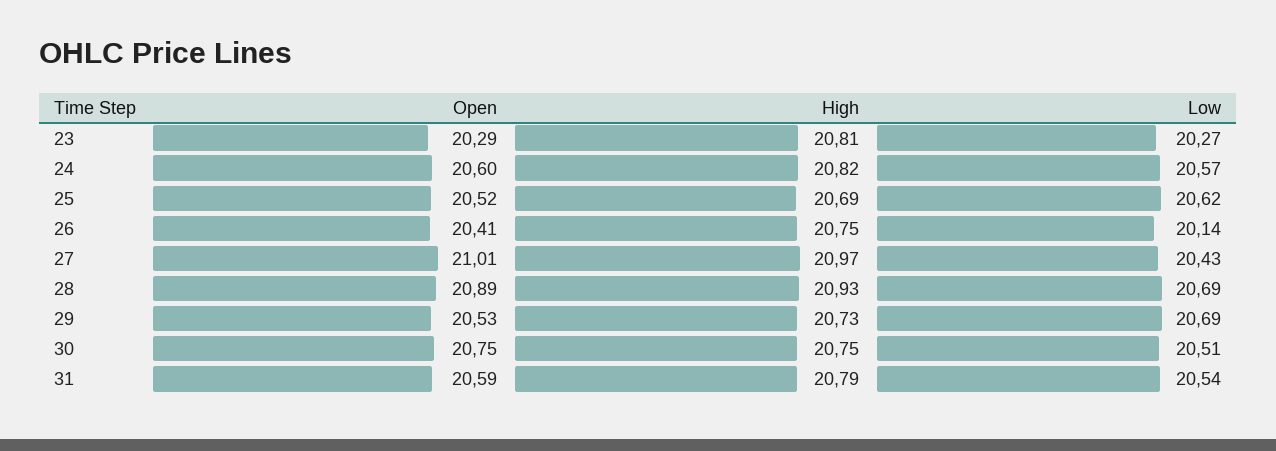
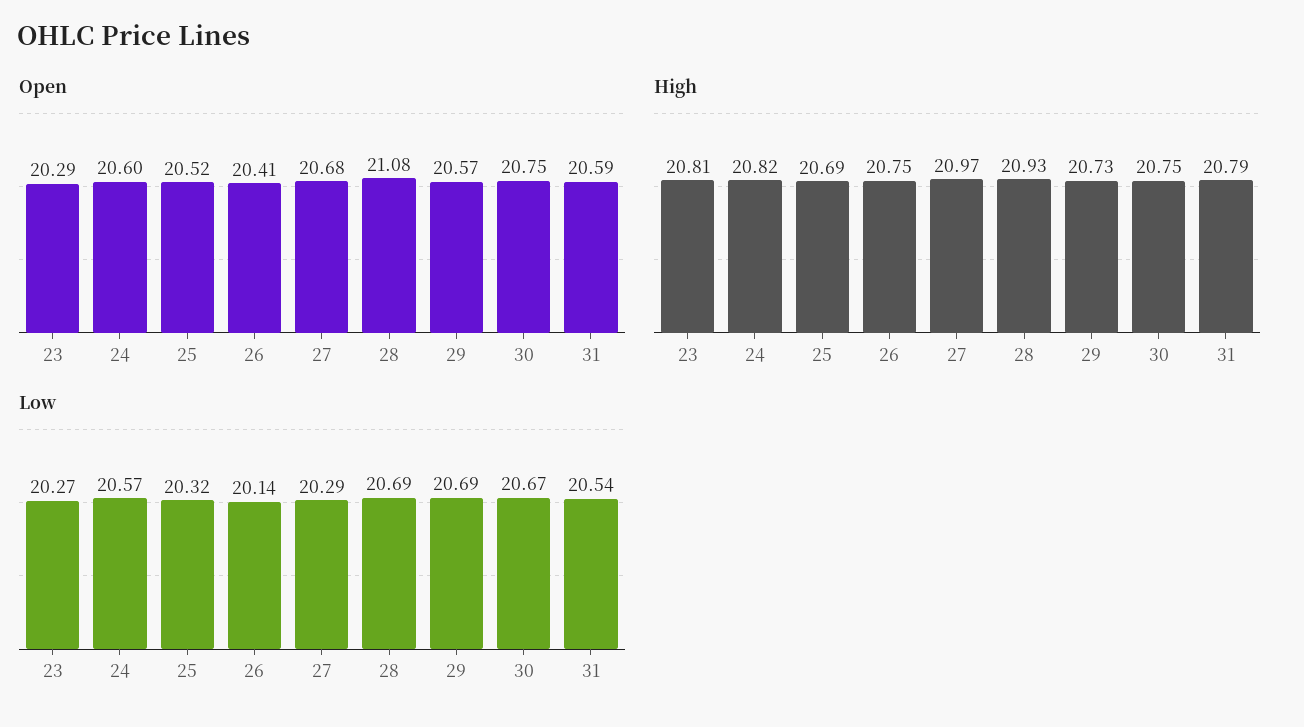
Low, 25: 20.62 -> 20.32
Open, 27: 21.01 -> 20.68
Low, 27: 20.43 -> 20.29
Open, 28: 20.89 -> 21.08
Open, 29: 20.53 -> 20.57
Low, 30: 20.51 -> 20.67

